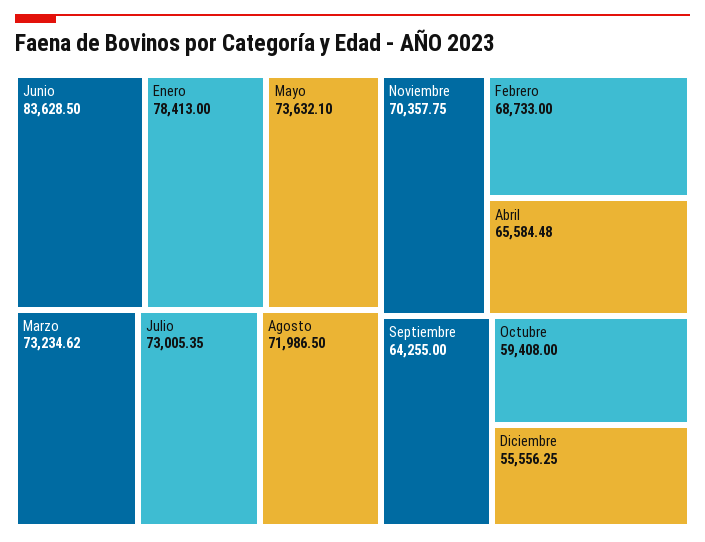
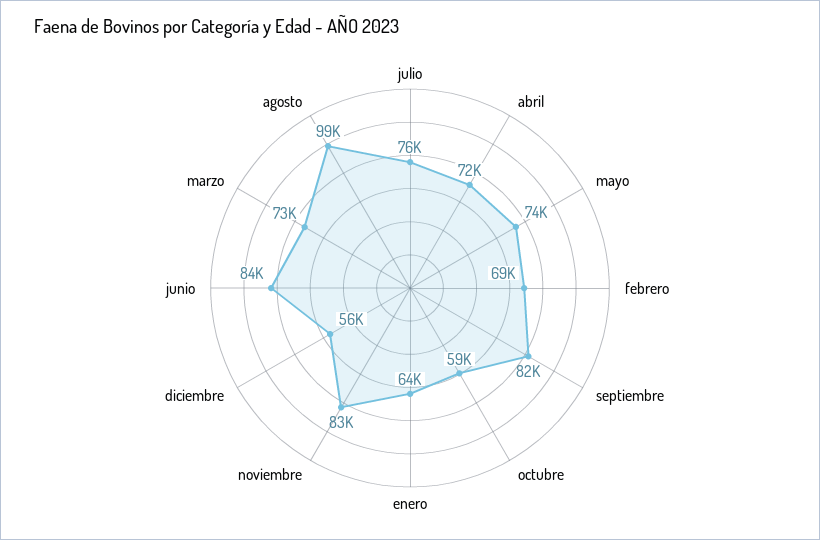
Enero: 78413 -> 64000
Julio: 73005.35 -> 76000
Agosto: 71986.5 -> 99000
Noviembre: 70357.75 -> 83000
Abril: 65584.48 -> 72000
Septiembre: 64255 -> 82000

